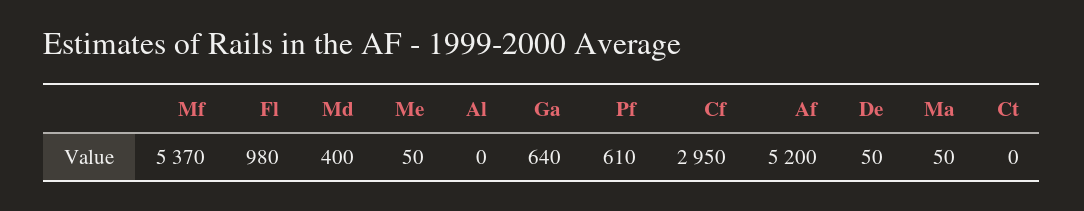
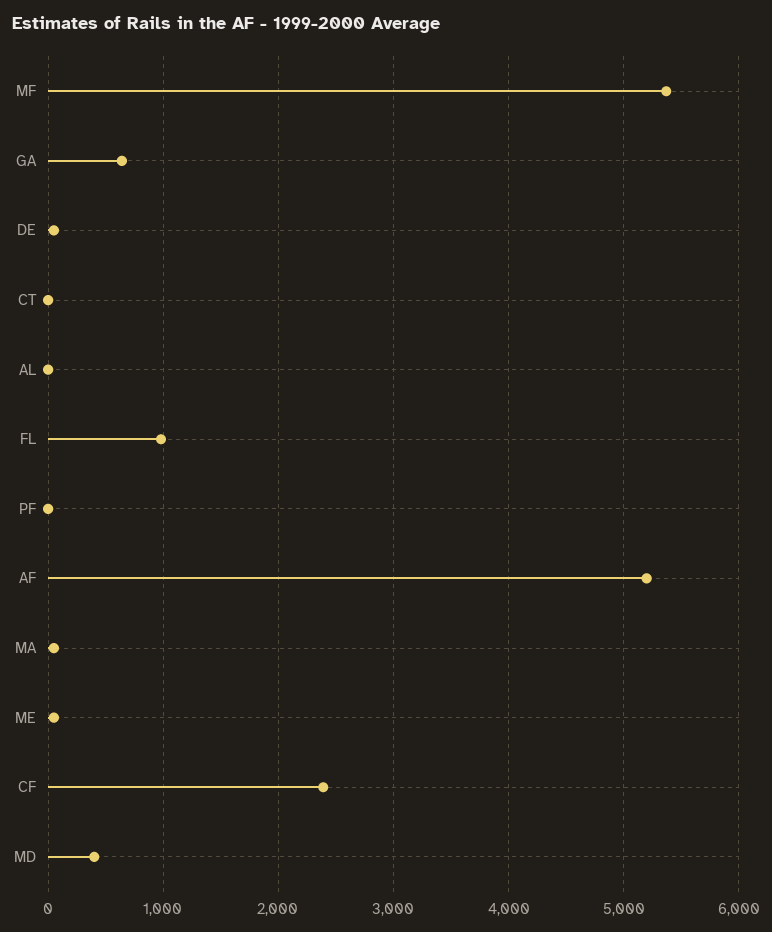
Pf: 610 -> 0
Cf: 2950 -> 2400

